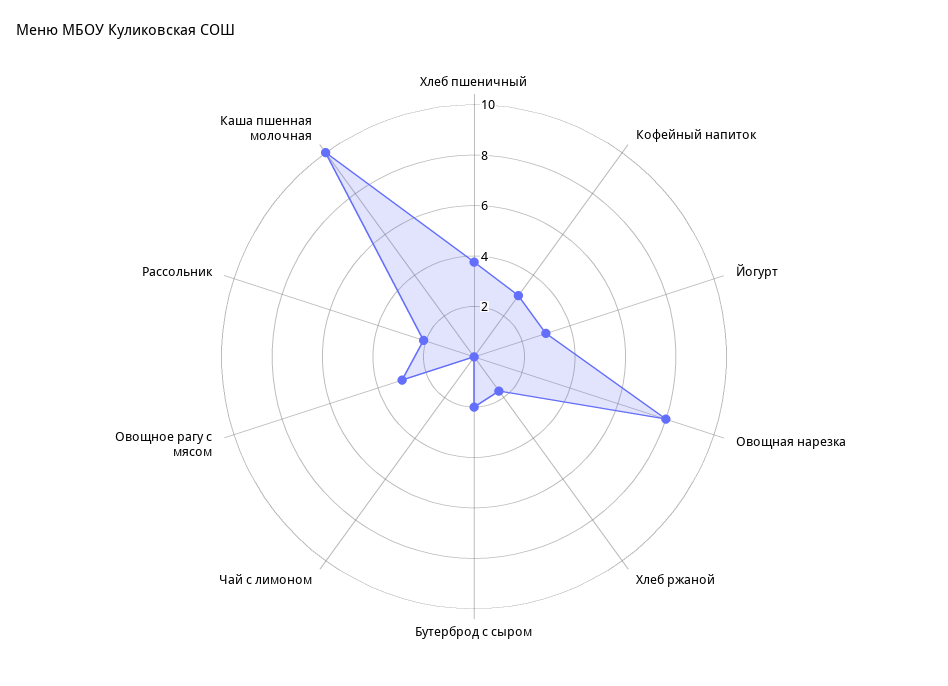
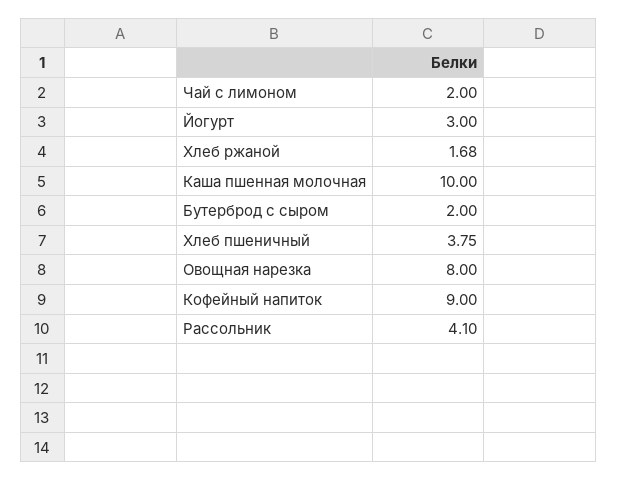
Кофейный напиток: 3 -> 9
Чай с лимоном: 0 -> 2
Овощное рагу с мясом: 3 -> none
Рассольник: 2 -> 4.1

